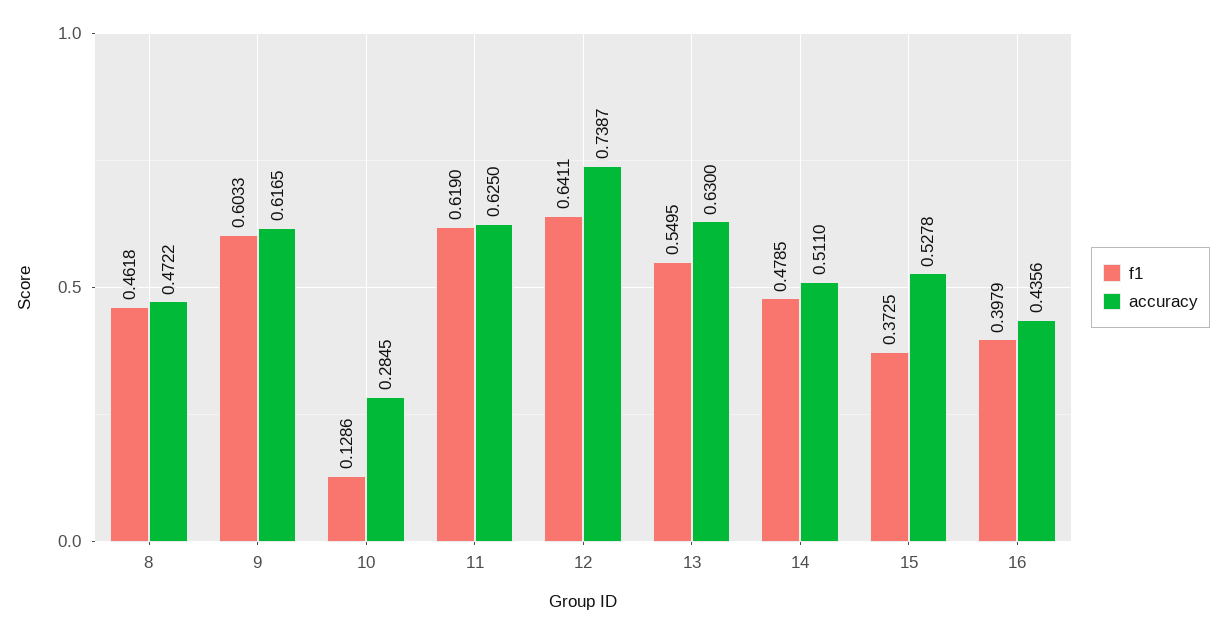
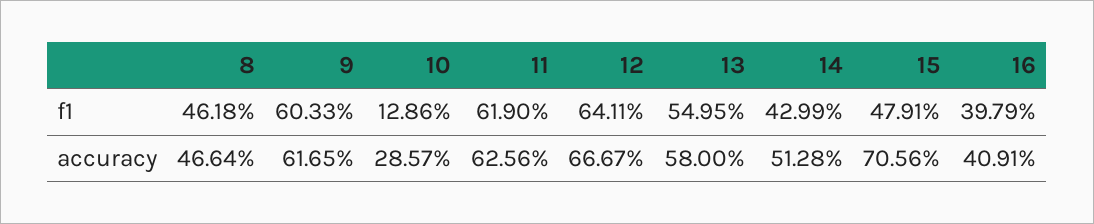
accuracy, 8: 0.4722 -> 0.4664
accuracy, 10: 0.2845 -> 0.2857
accuracy, 11: 0.625 -> 0.6256
accuracy, 12: 0.7387 -> 0.6667
accuracy, 13: 0.63 -> 0.58
f1, 14: 0.4785 -> 0.4299
accuracy, 14: 0.511 -> 0.5128
f1, 15: 0.3725 -> 0.4791
accuracy, 15: 0.5278 -> 0.7056
accuracy, 16: 0.4356 -> 0.4091

